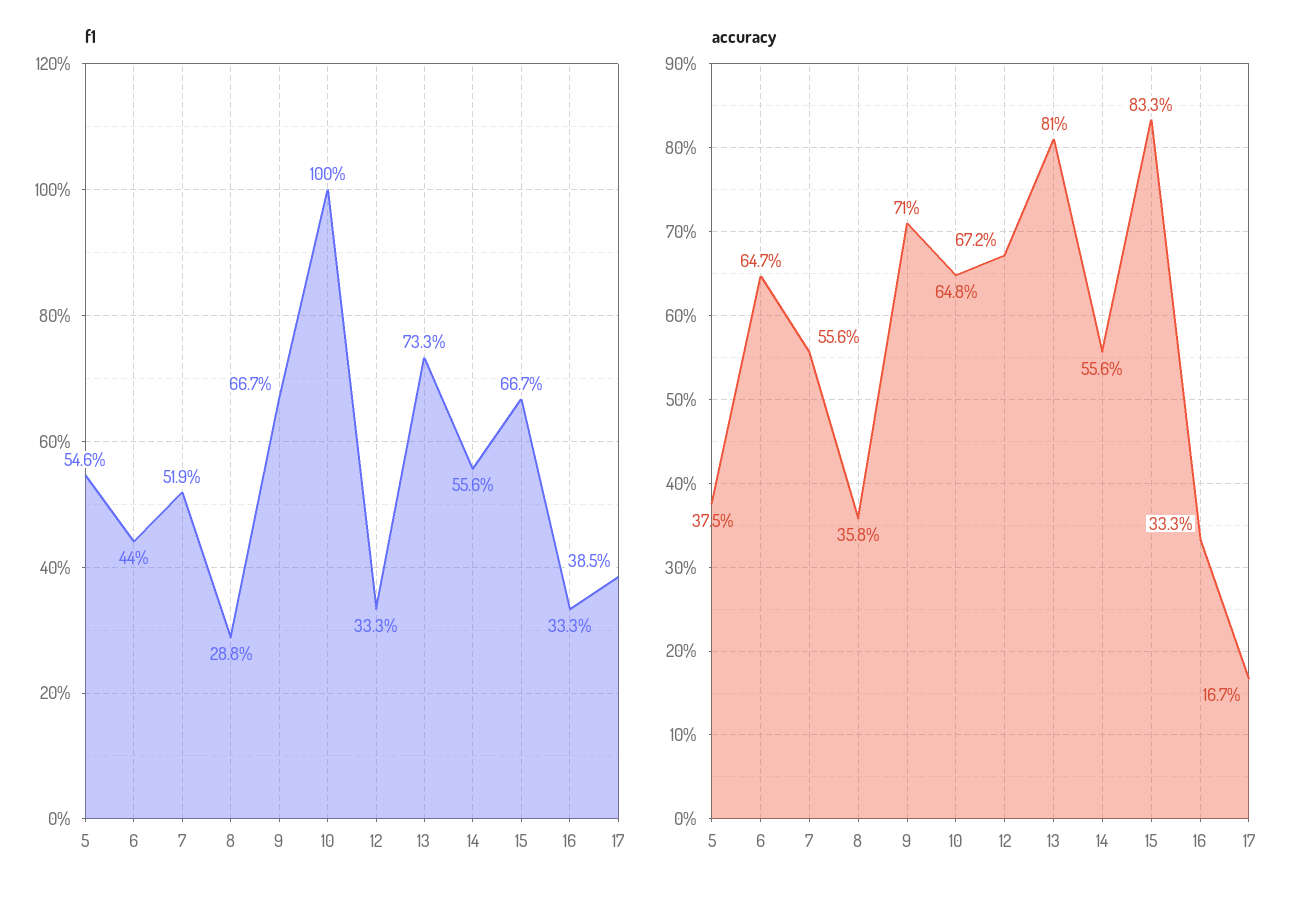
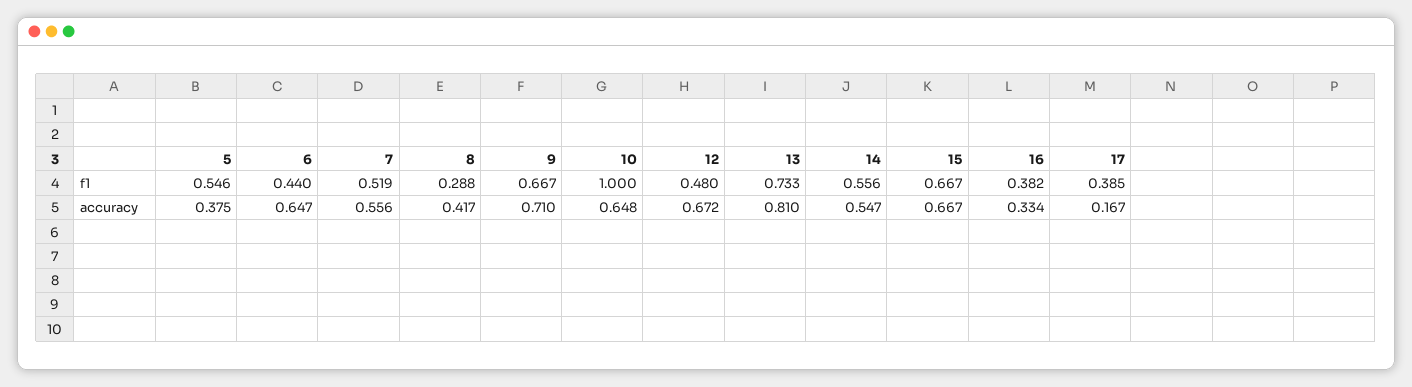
f1, 12: 0.333 -> 0.48
f1, 16: 0.333 -> 0.382
accuracy, 8: 0.358 -> 0.417
accuracy, 14: 0.556 -> 0.547
accuracy, 15: 0.833 -> 0.667
accuracy, 16: 0.333 -> 0.334

